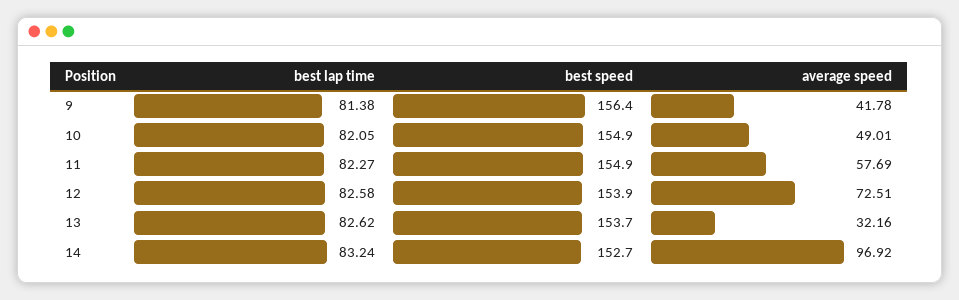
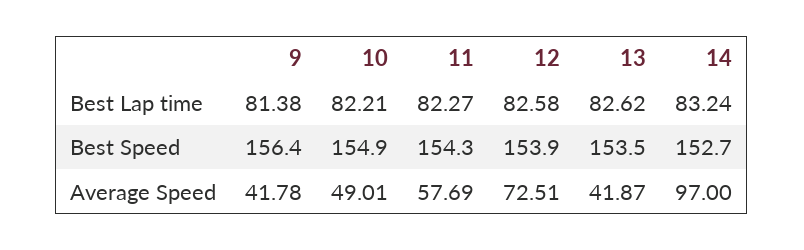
best lap time, 10: 82.05 -> 82.21
best speed, 11: 154.9 -> 154.3
best speed, 13: 153.7 -> 153.5
average speed, 13: 32.16 -> 41.87
average speed, 14: 96.92 -> 97

